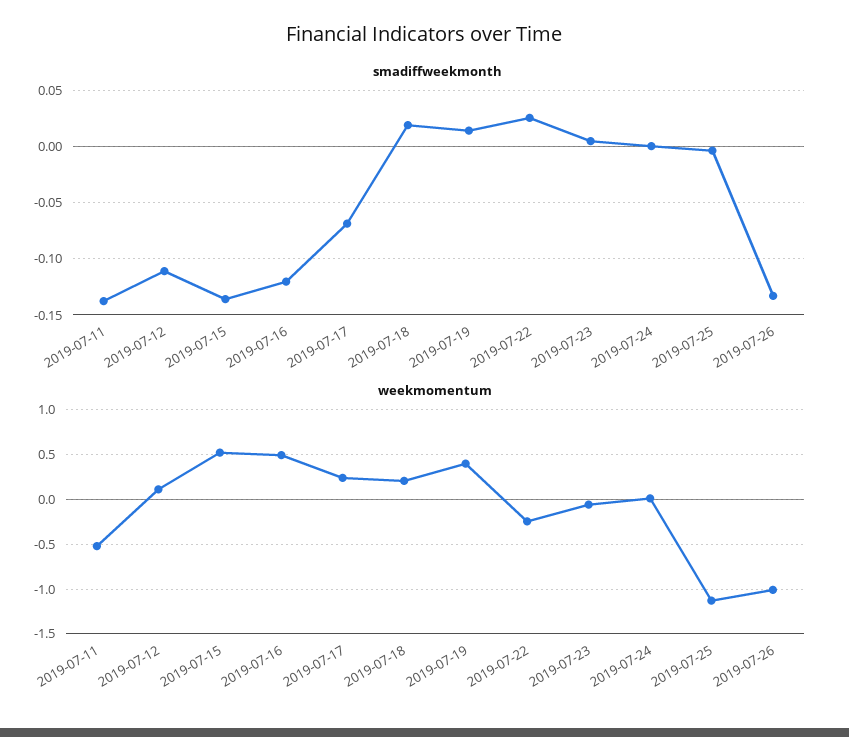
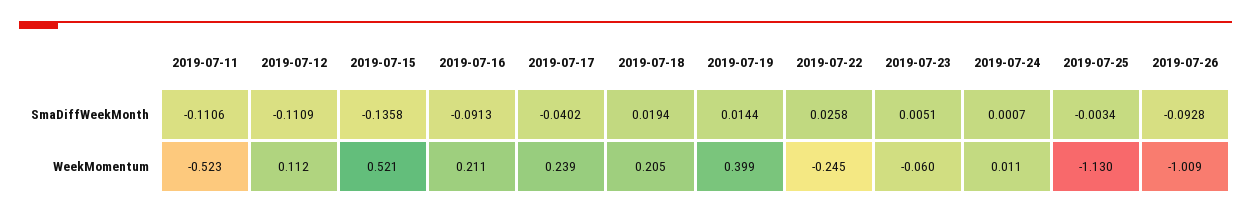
smadiffweekmonth, 2019-07-11: -0.14 -> -0.1106
smadiffweekmonth, 2019-07-16: -0.12 -> -0.0913
smadiffweekmonth, 2019-07-17: -0.07 -> -0.0402
smadiffweekmonth, 2019-07-26: -0.13 -> -0.0928
weekmomentum, 2019-07-16: 0.5 -> 0.211

